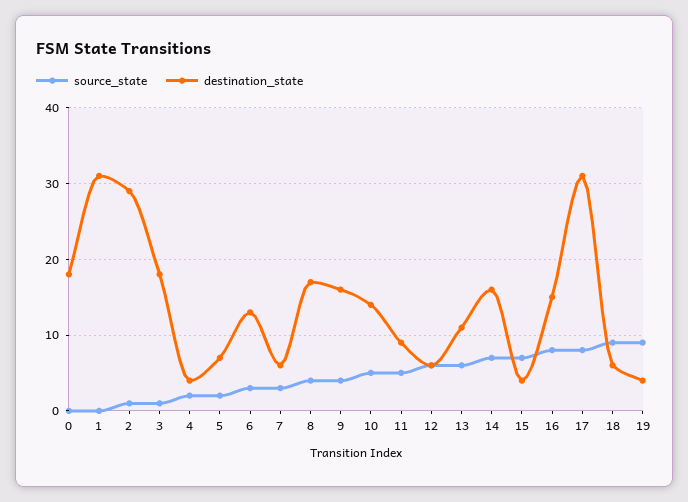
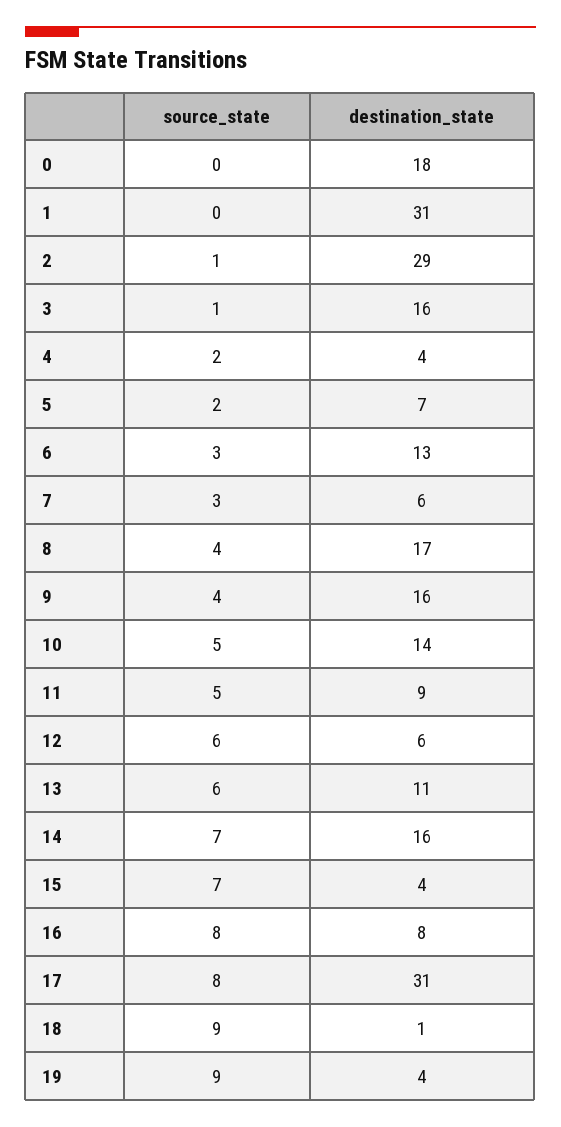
destination_state, 3: 18 -> 16
destination_state, 16: 15 -> 8
destination_state, 18: 6 -> 1

